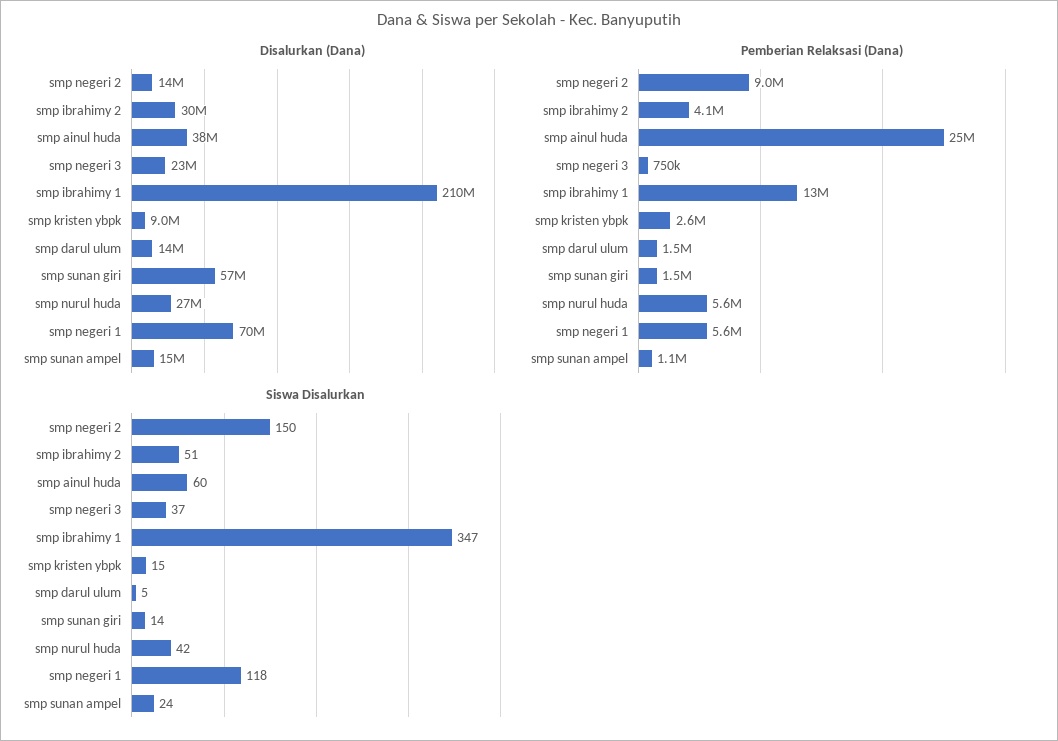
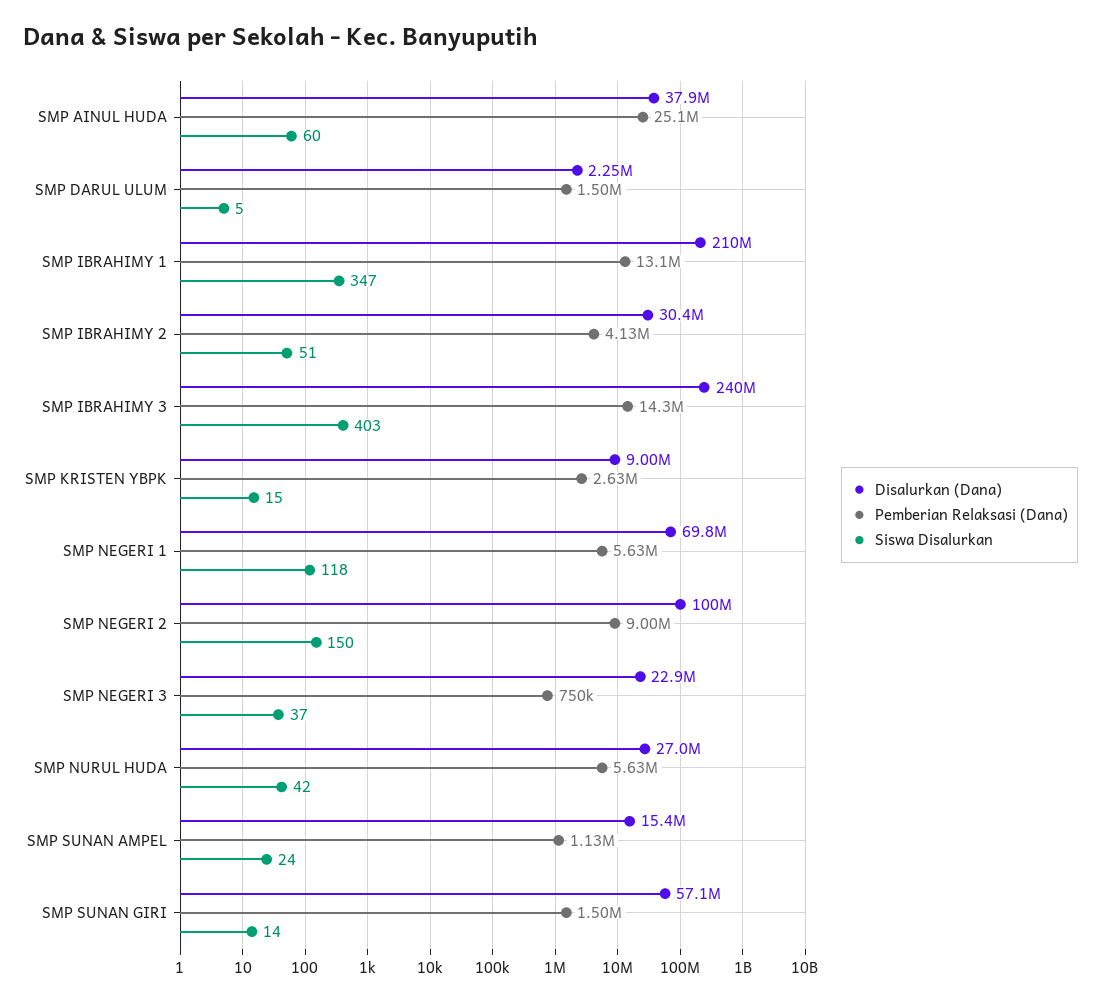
Disalurkan (Dana), smp negeri 2: 14000000 -> 100000000
Disalurkan (Dana), smp darul ulum: 14000000 -> 2250000
Disalurkan (Dana), SMP IBRAHIMY 3: none -> 240000000
Pemberian Relaksasi (Dana), SMP IBRAHIMY 3: none -> 14300000
Siswa Disalurkan, SMP IBRAHIMY 3: none -> 403

